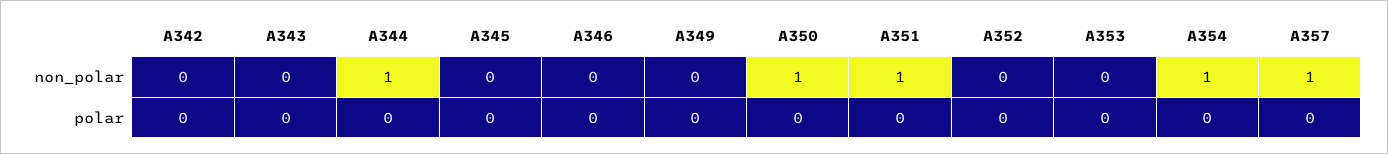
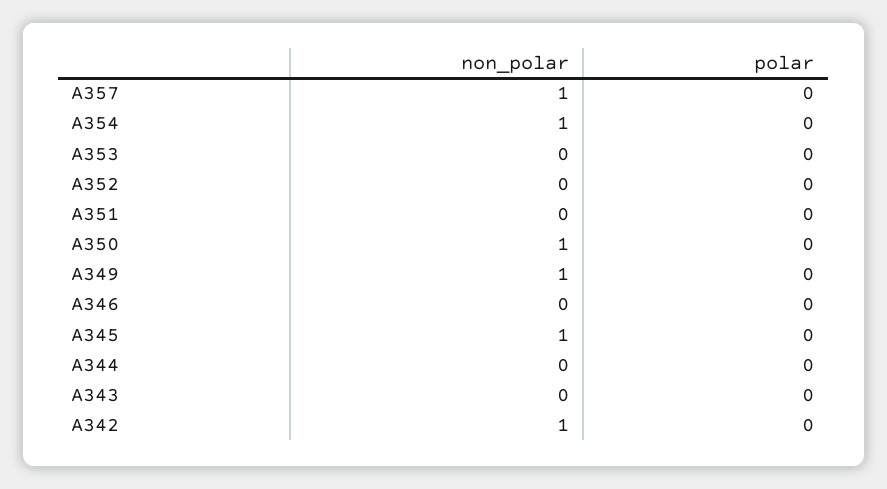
A342, non_polar: 0 -> 1
A344, non_polar: 1 -> 0
A345, non_polar: 0 -> 1
A349, non_polar: 0 -> 1
A351, non_polar: 1 -> 0

